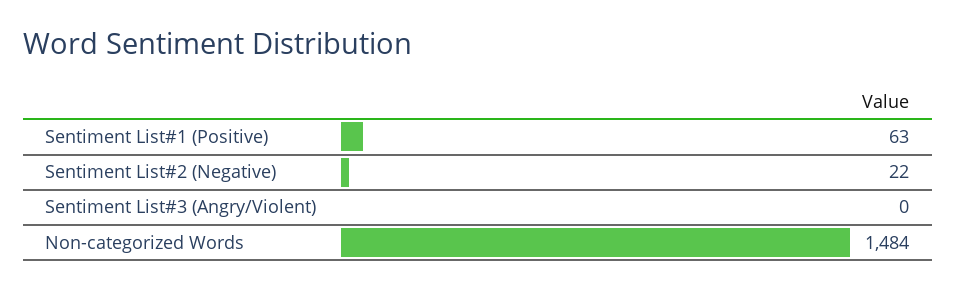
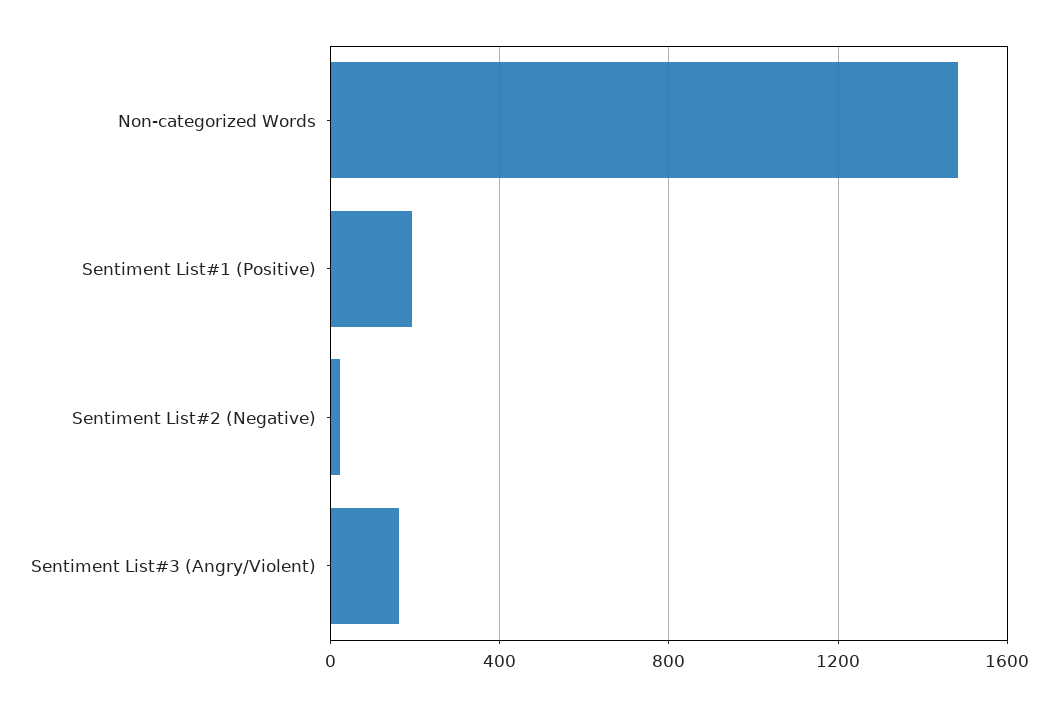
Sentiment List#1 (Positive): 63 -> 200
Sentiment List#3 (Angry/Violent): 0 -> 150

